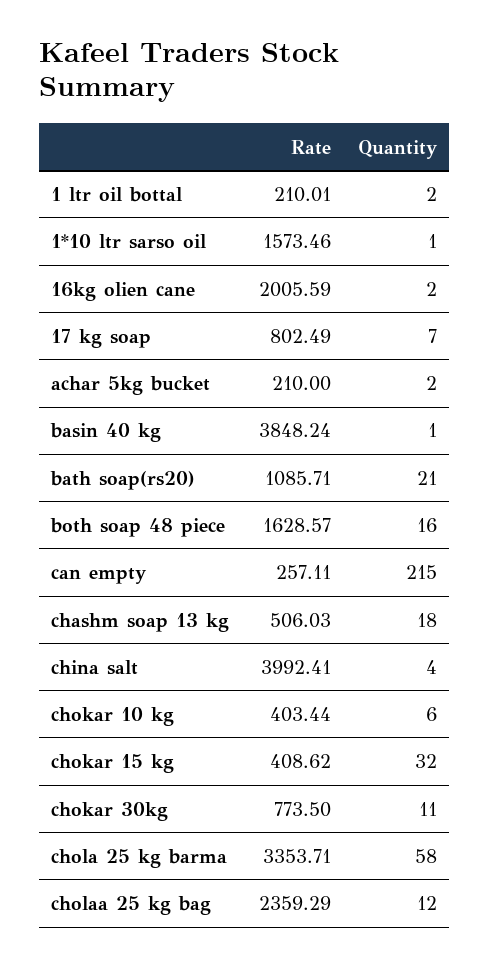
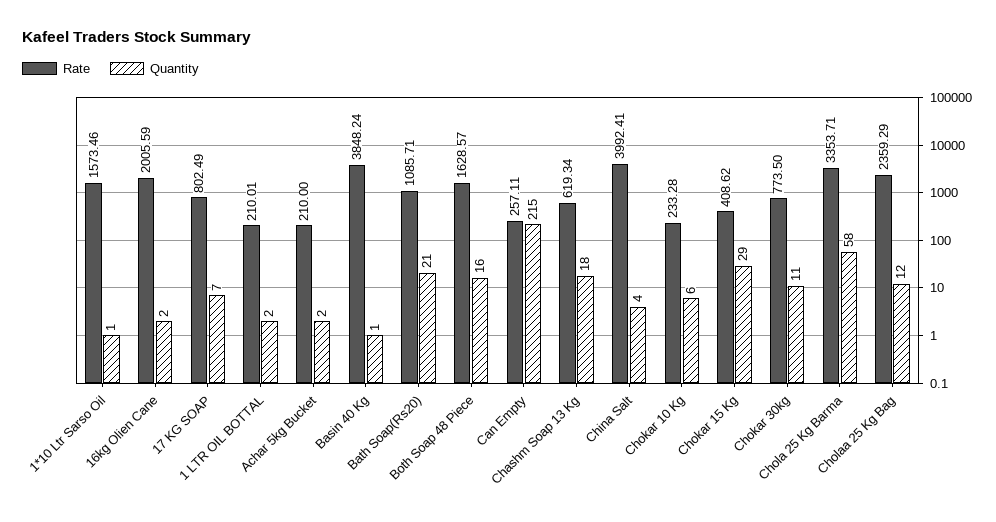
Rate, chashm soap 13 kg: 506.03 -> 619.34
Rate, chokar 10 kg: 403.44 -> 233.28
Quantity, chokar 15 kg: 32 -> 29

